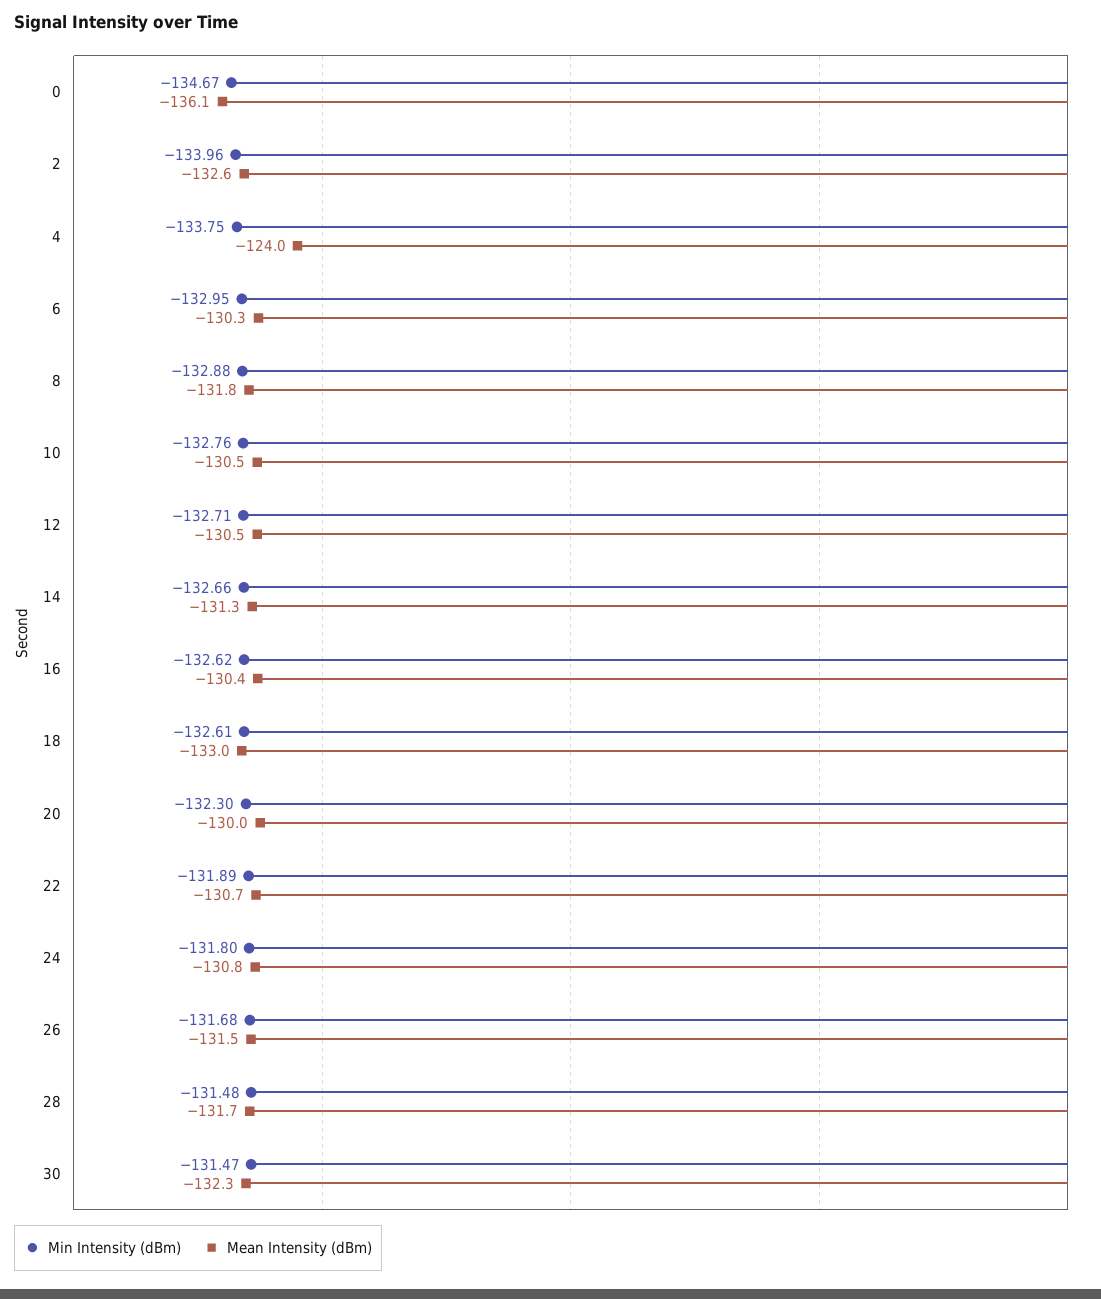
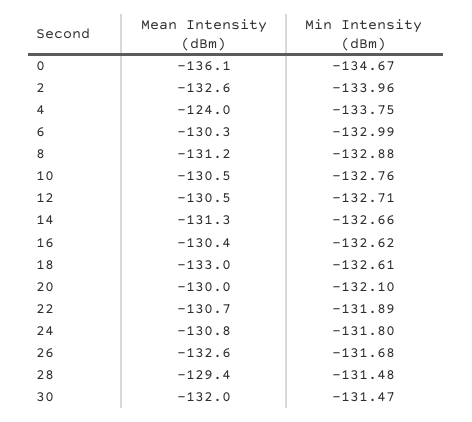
Min Intensity (dBm), 6: -132.95 -> -132.99
Mean Intensity (dBm), 8: -131.8 -> -131.2
Min Intensity (dBm), 20: -132.3 -> -132.1
Mean Intensity (dBm), 26: -131.5 -> -132.6
Mean Intensity (dBm), 28: -131.7 -> -129.4
Mean Intensity (dBm), 30: -132.3 -> -132

